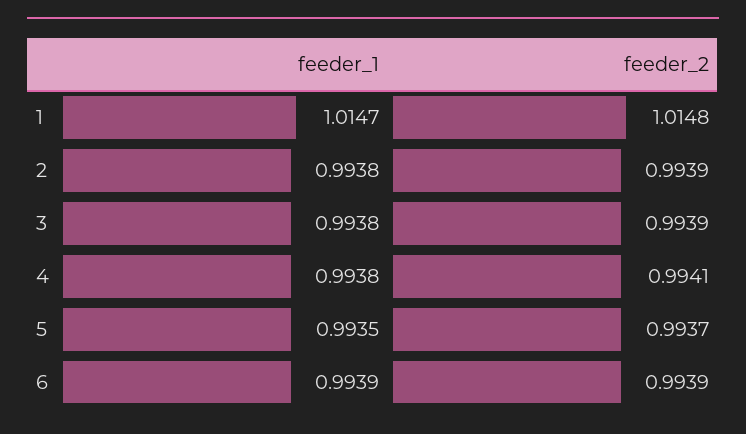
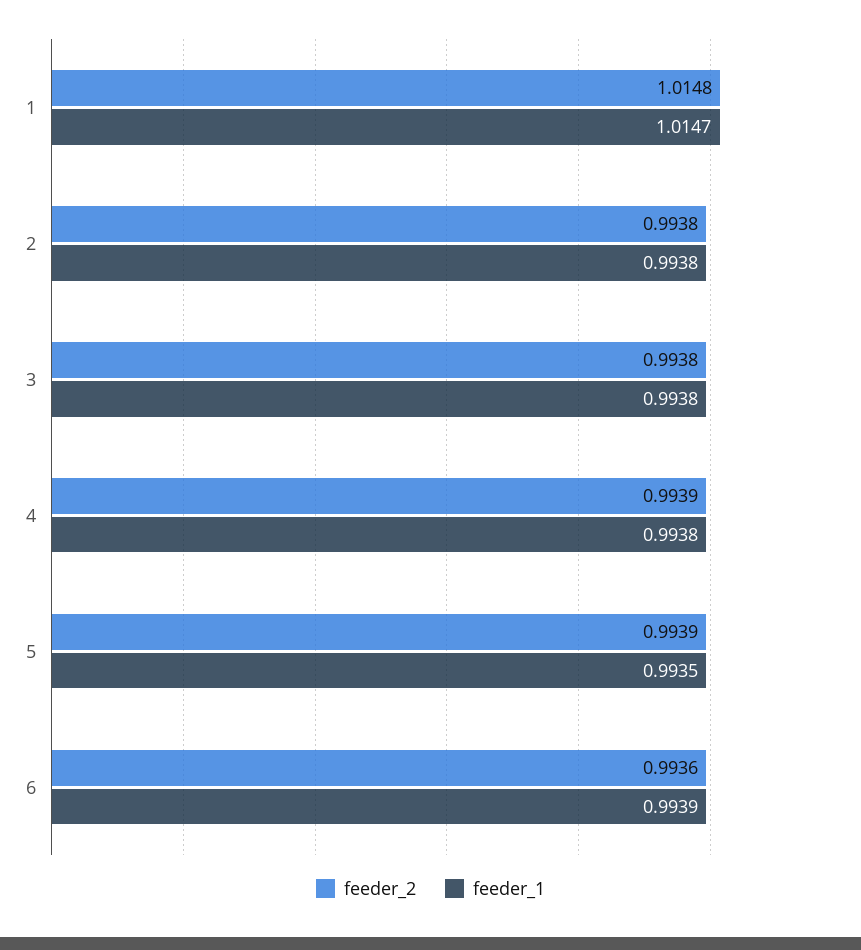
feeder_2, 2: 0.9939 -> 0.9938
feeder_2, 3: 0.9939 -> 0.9938
feeder_2, 4: 0.9941 -> 0.9939
feeder_2, 5: 0.9937 -> 0.9939
feeder_2, 6: 0.9939 -> 0.9936

